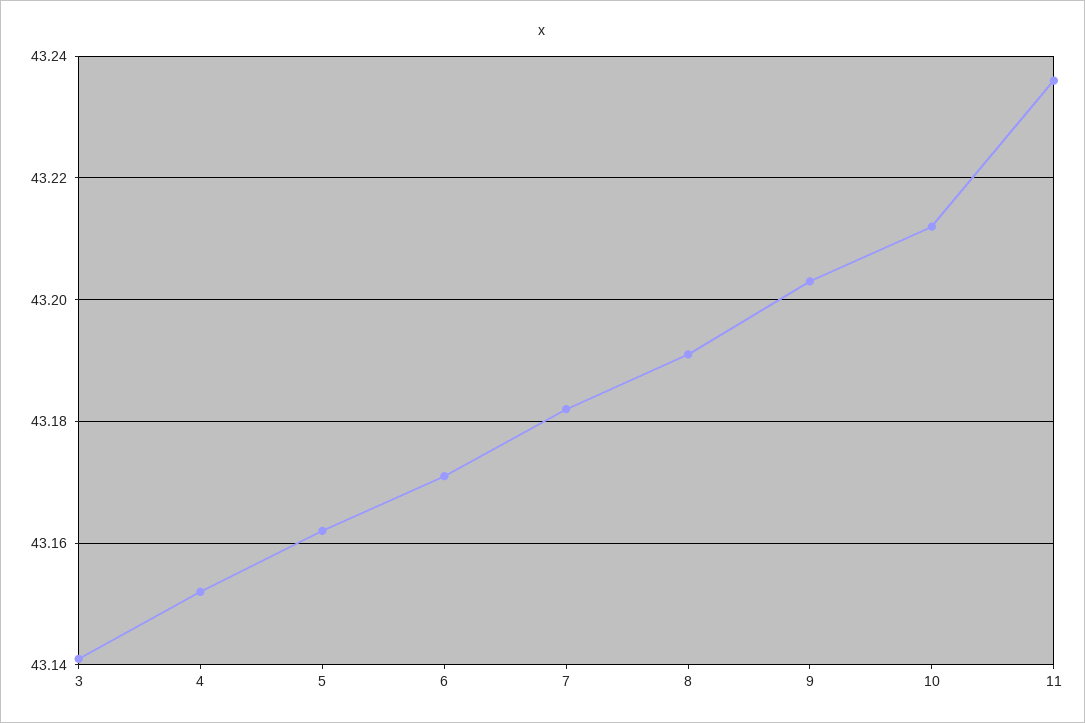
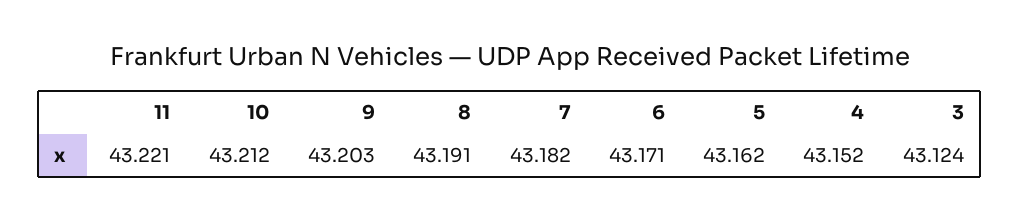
3: 43.14 -> 43.124
11: 43.235 -> 43.221

